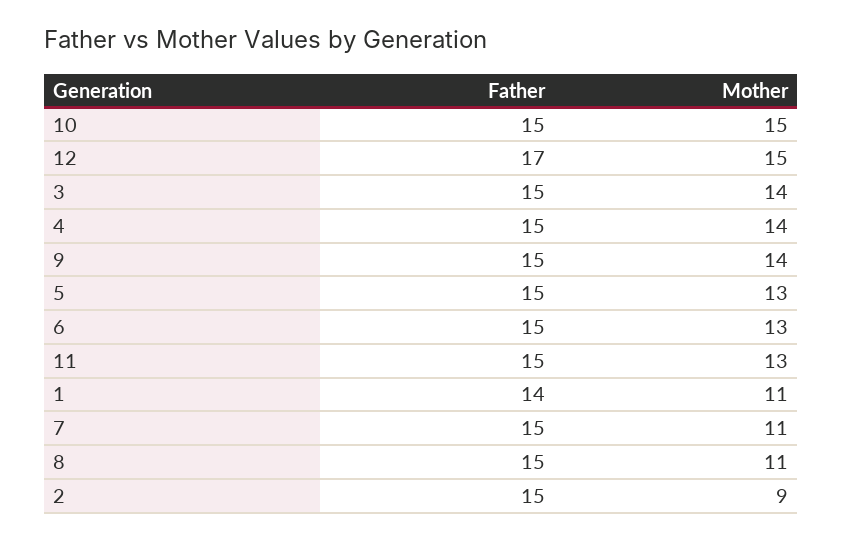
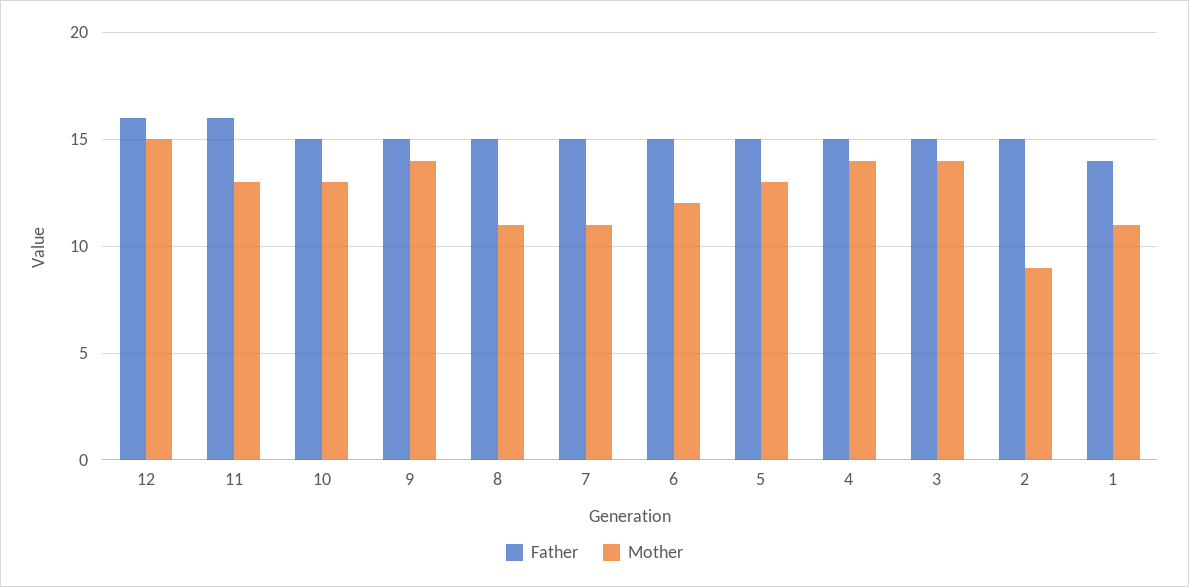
Mother, 10: 15 -> 13
Father, 12: 17 -> 16
Mother, 6: 13 -> 12
Father, 11: 15 -> 16

